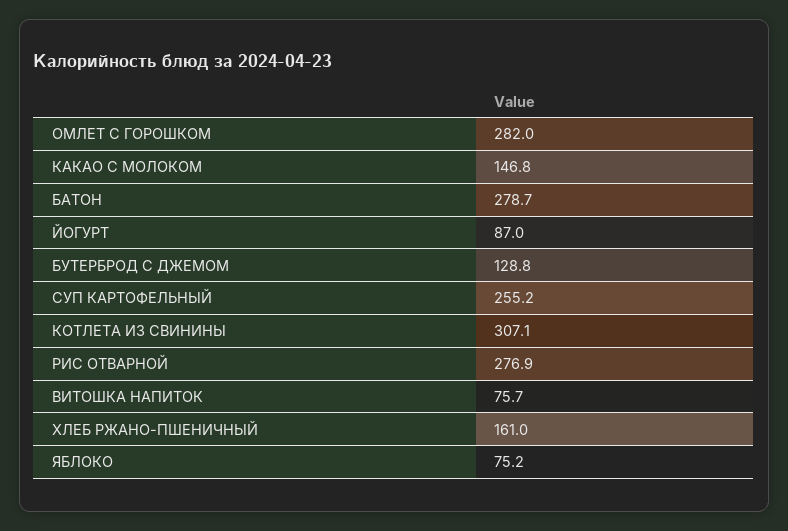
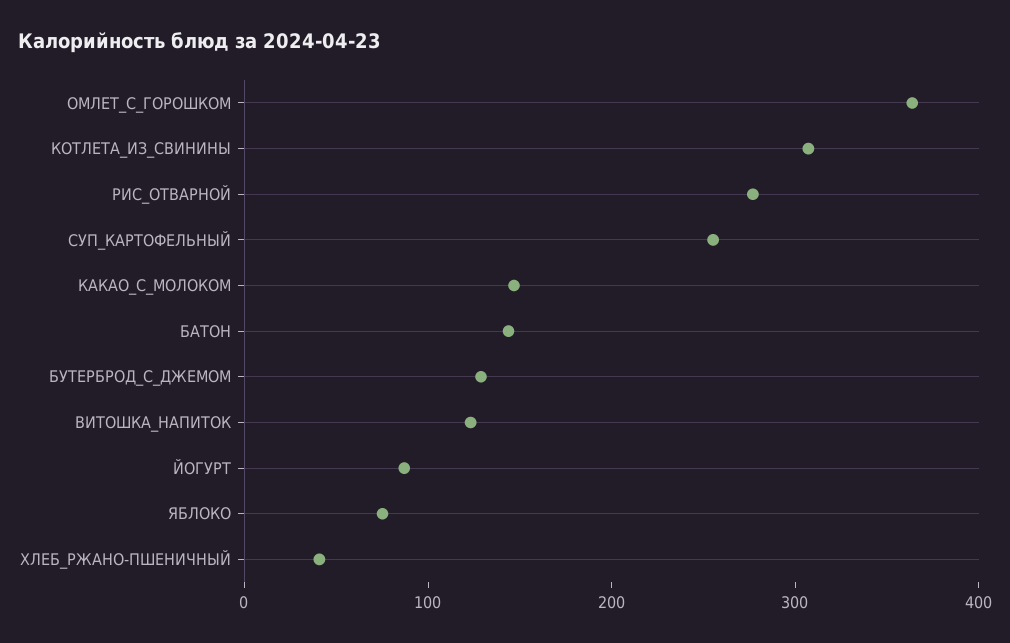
ОМЛЕТ С ГОРОШКОМ: 282 -> 360
БАТОН: 278.7 -> 140
ВИТОШКА НАПИТОК: 75.7 -> 120
ХЛЕБ РЖАНО-ПШЕНИЧНЫЙ: 161 -> 40

